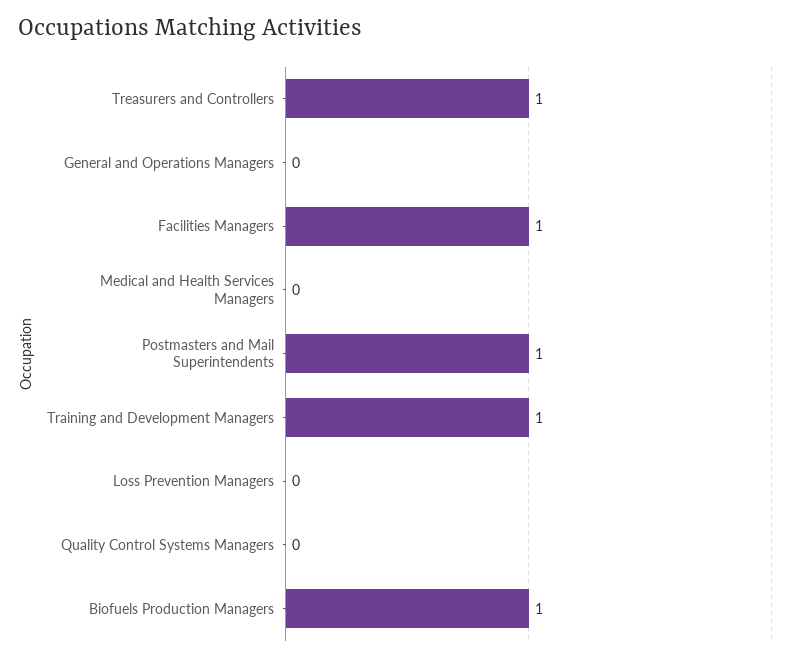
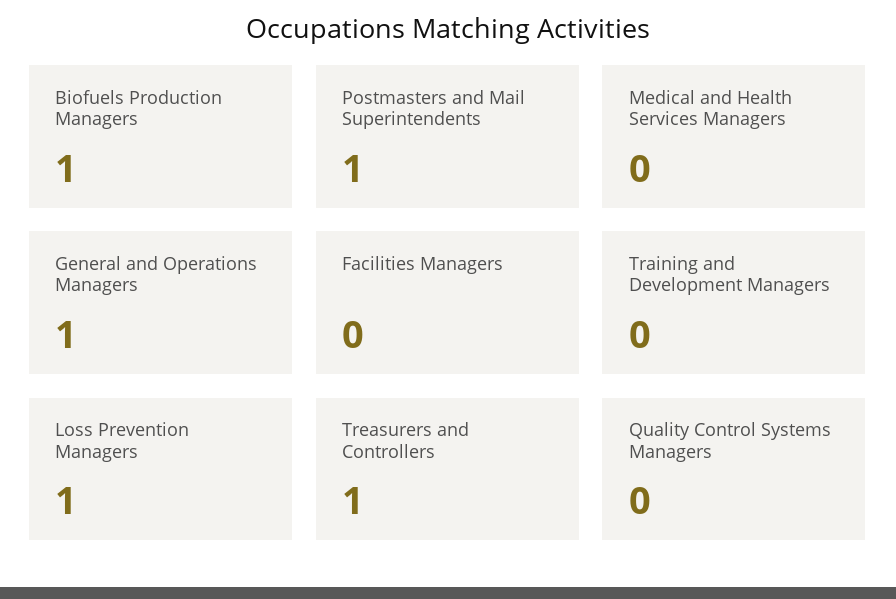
General and Operations Managers: 0 -> 1
Facilities Managers: 1 -> 0
Training and Development Managers: 1 -> 0
Loss Prevention Managers: 0 -> 1

